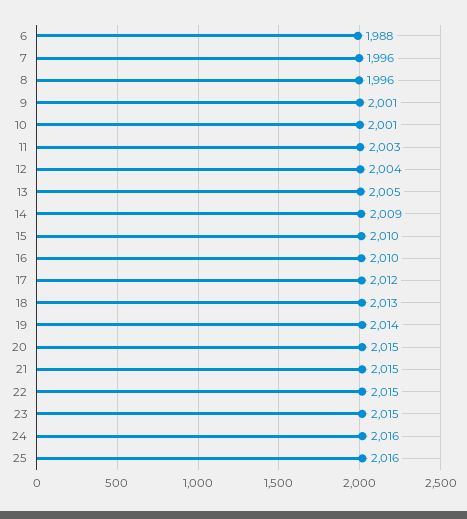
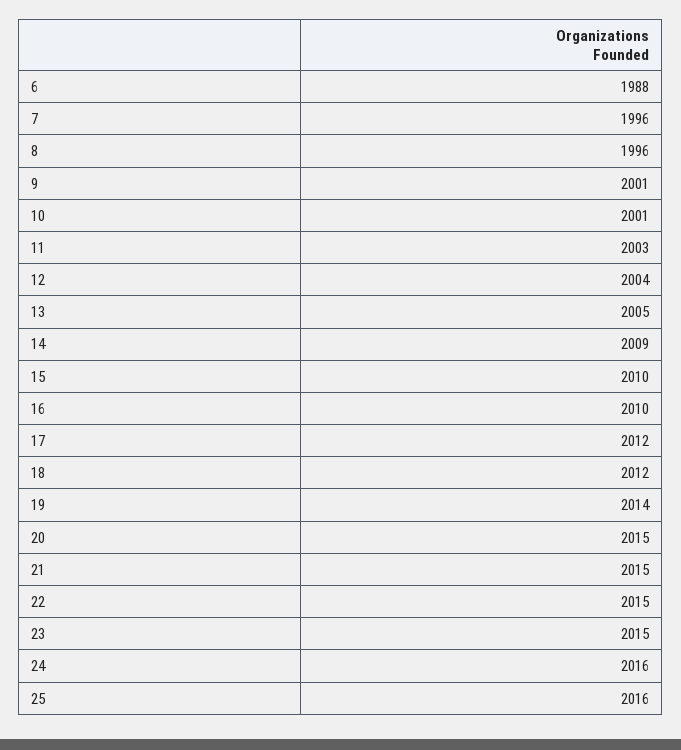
18: 2013 -> 2012

